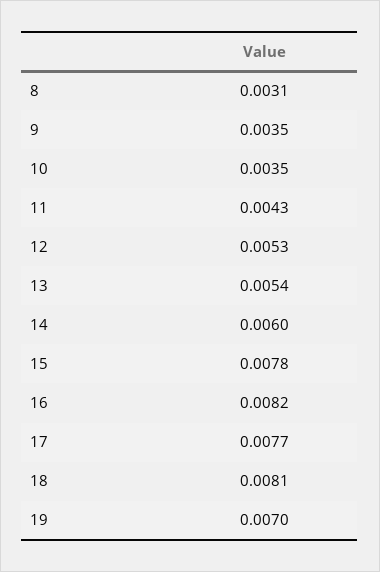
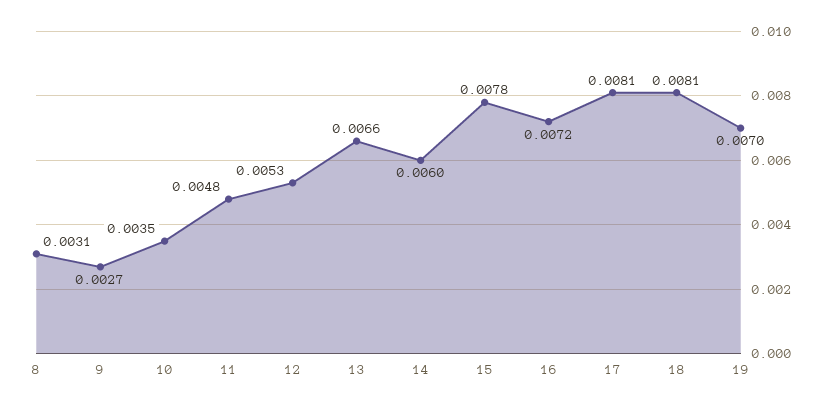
9: 0.0035 -> 0.0027
11: 0.0043 -> 0.0048
13: 0.0054 -> 0.0066
16: 0.0082 -> 0.0072
17: 0.0077 -> 0.0081

